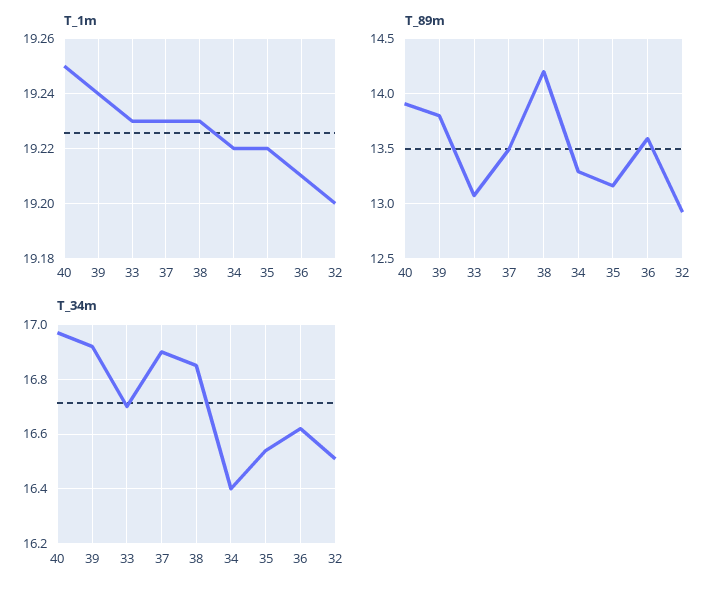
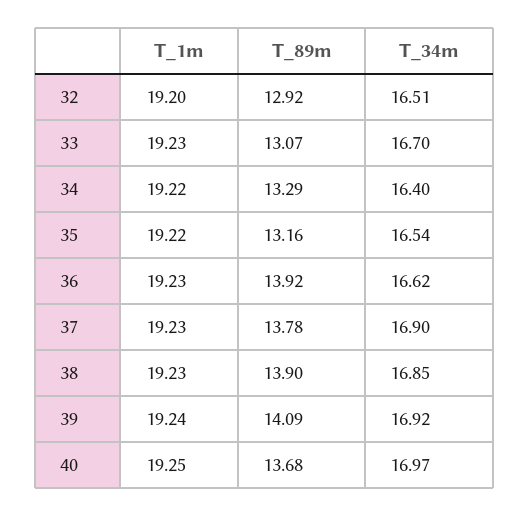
T_1m, 36: 19.21 -> 19.23
T_89m, 40: 13.9 -> 13.68
T_89m, 39: 13.8 -> 14.09
T_89m, 37: 13.5 -> 13.78
T_89m, 38: 14.2 -> 13.9
T_89m, 36: 13.6 -> 13.92

